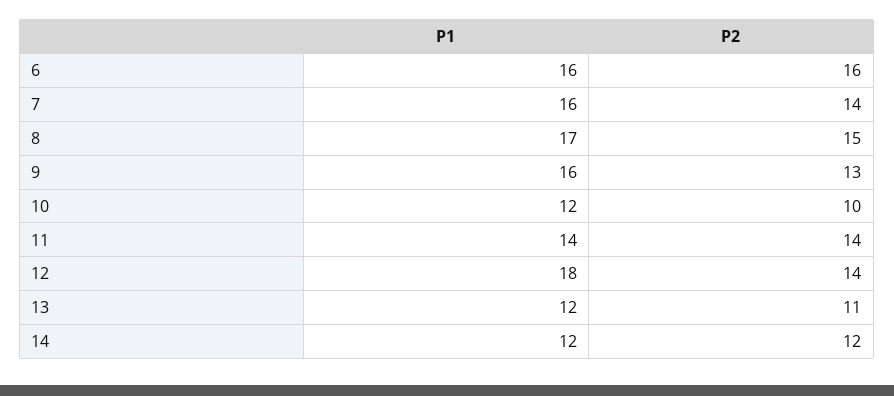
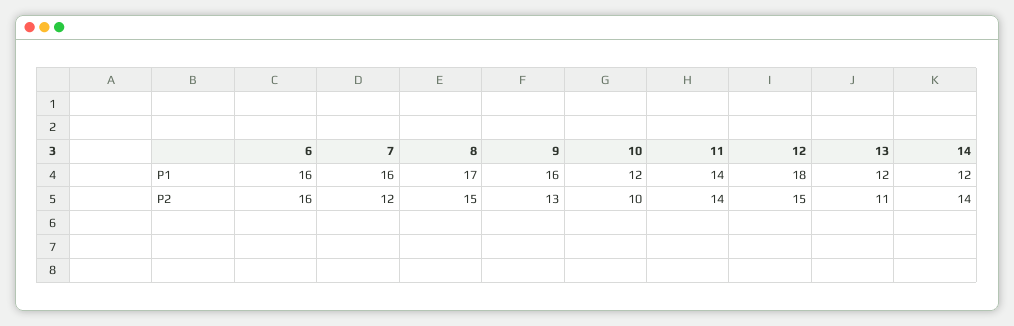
P2, 7: 14 -> 12
P2, 12: 14 -> 15
P2, 14: 12 -> 14

